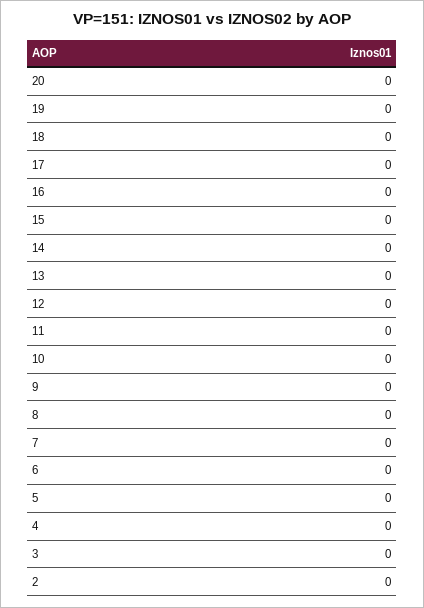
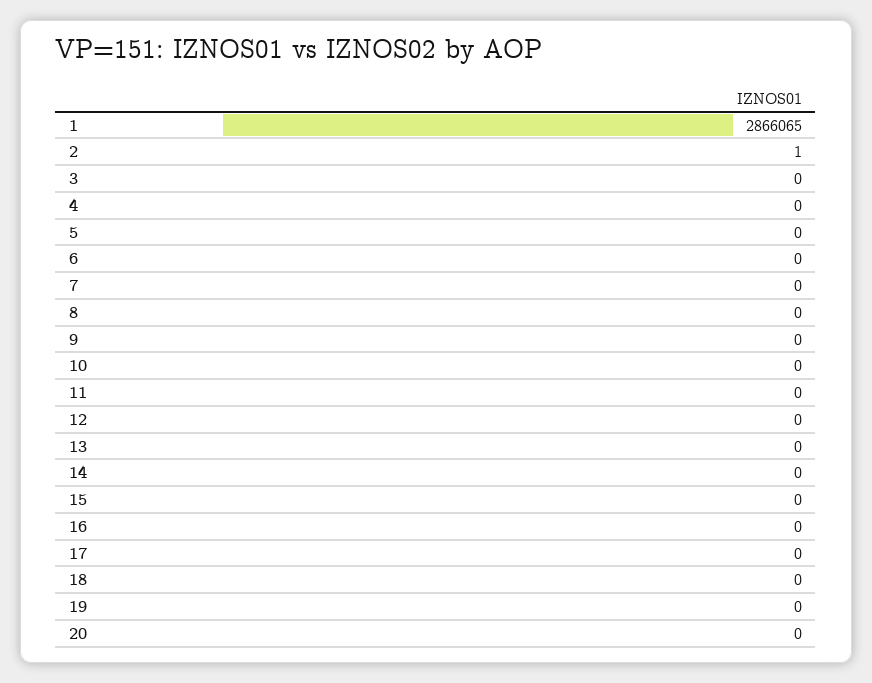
2: 0 -> 1
1: none -> 2866065

